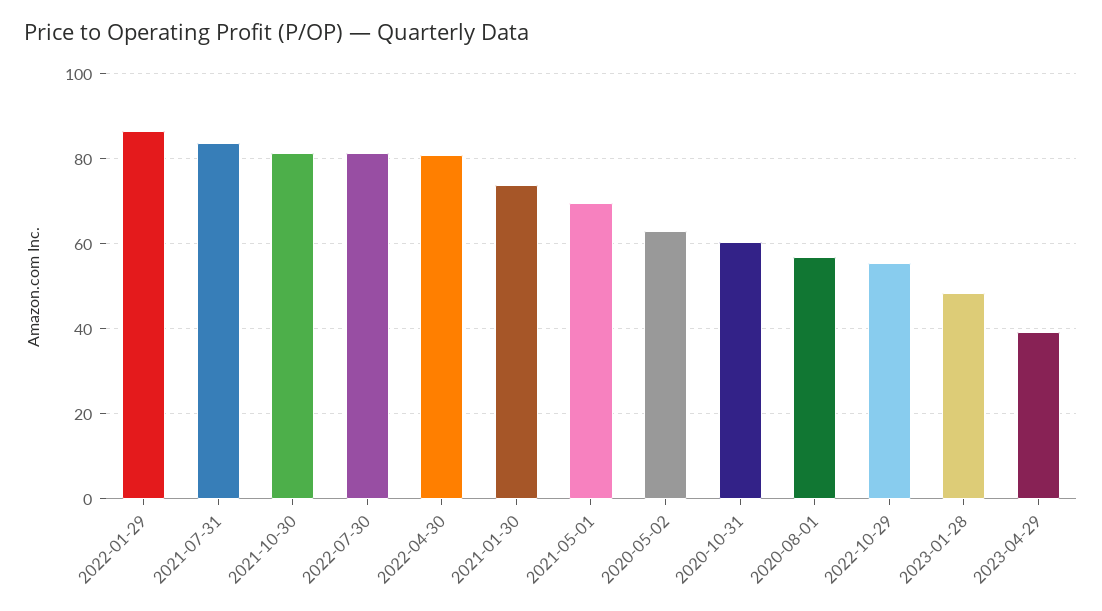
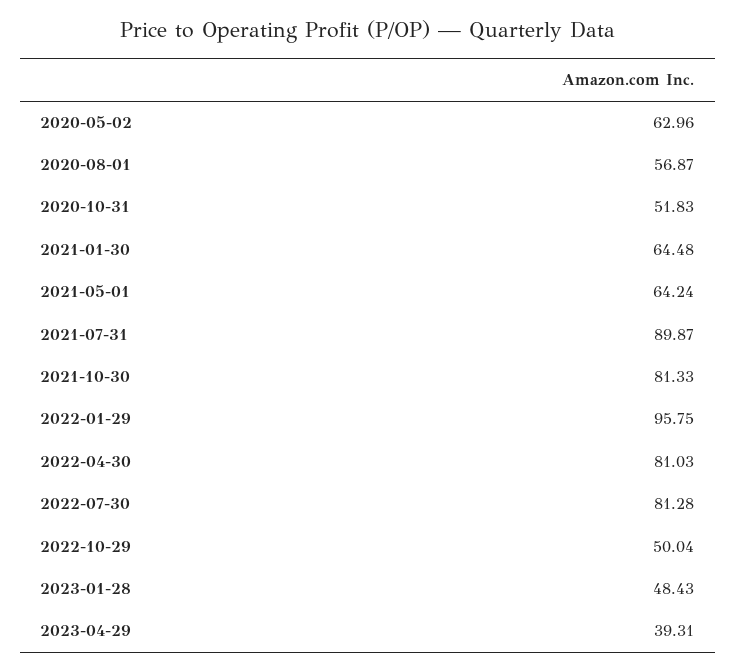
2022-01-29: 86 -> 95.75
2021-07-31: 84 -> 89.87
2021-01-30: 74 -> 64.48
2021-05-01: 70 -> 64.24
2020-10-31: 60 -> 51.83
2022-10-29: 56 -> 50.04

